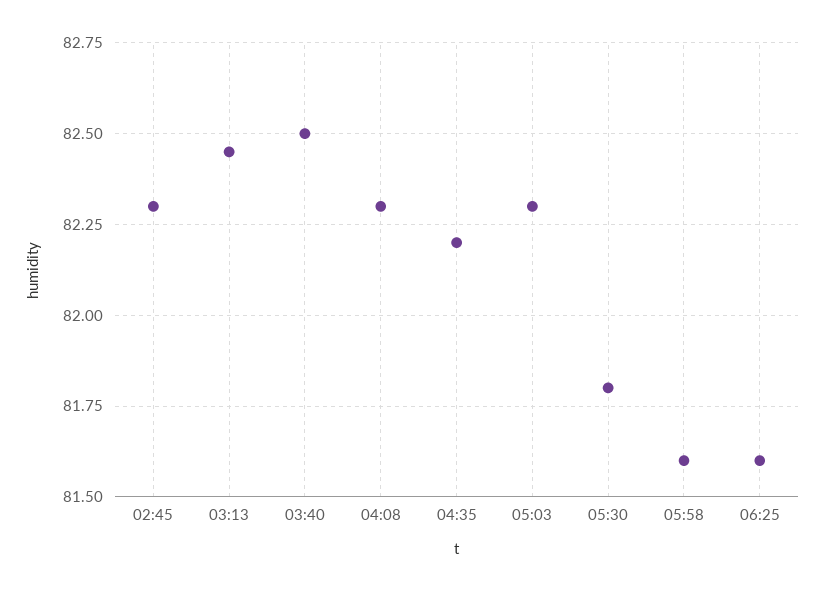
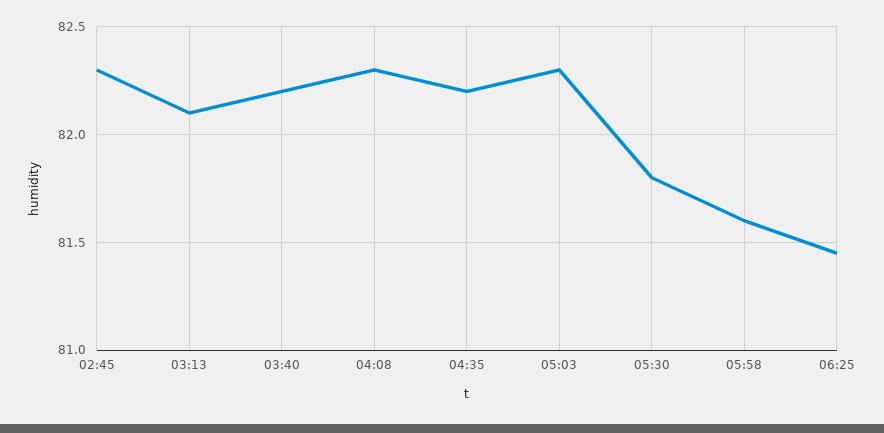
03:13: 82.45 -> 82.1
03:40: 82.5 -> 82.2
06:25: 81.6 -> 81.45

